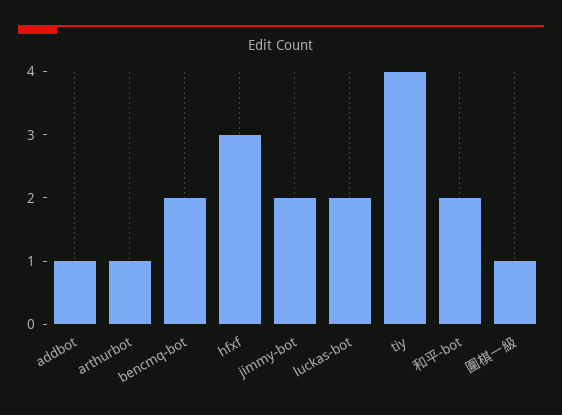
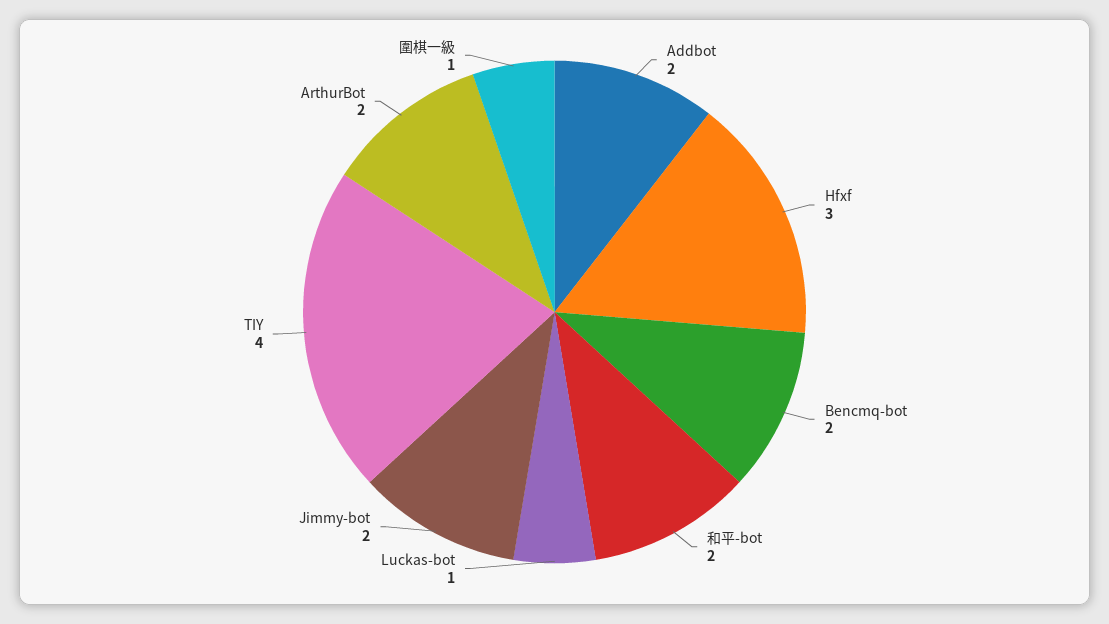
addbot: 1 -> 2
arthurbot: 1 -> 2
luckas-bot: 2 -> 1

